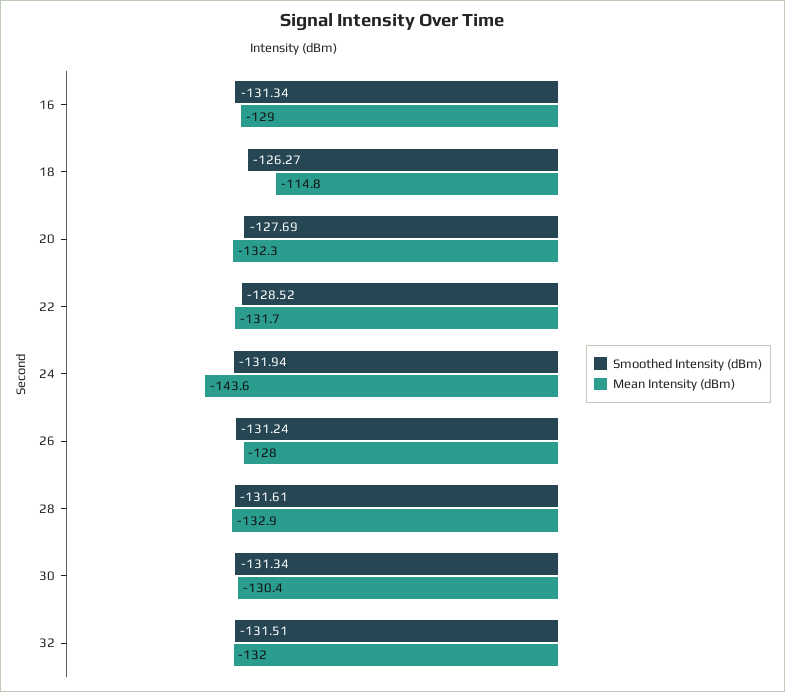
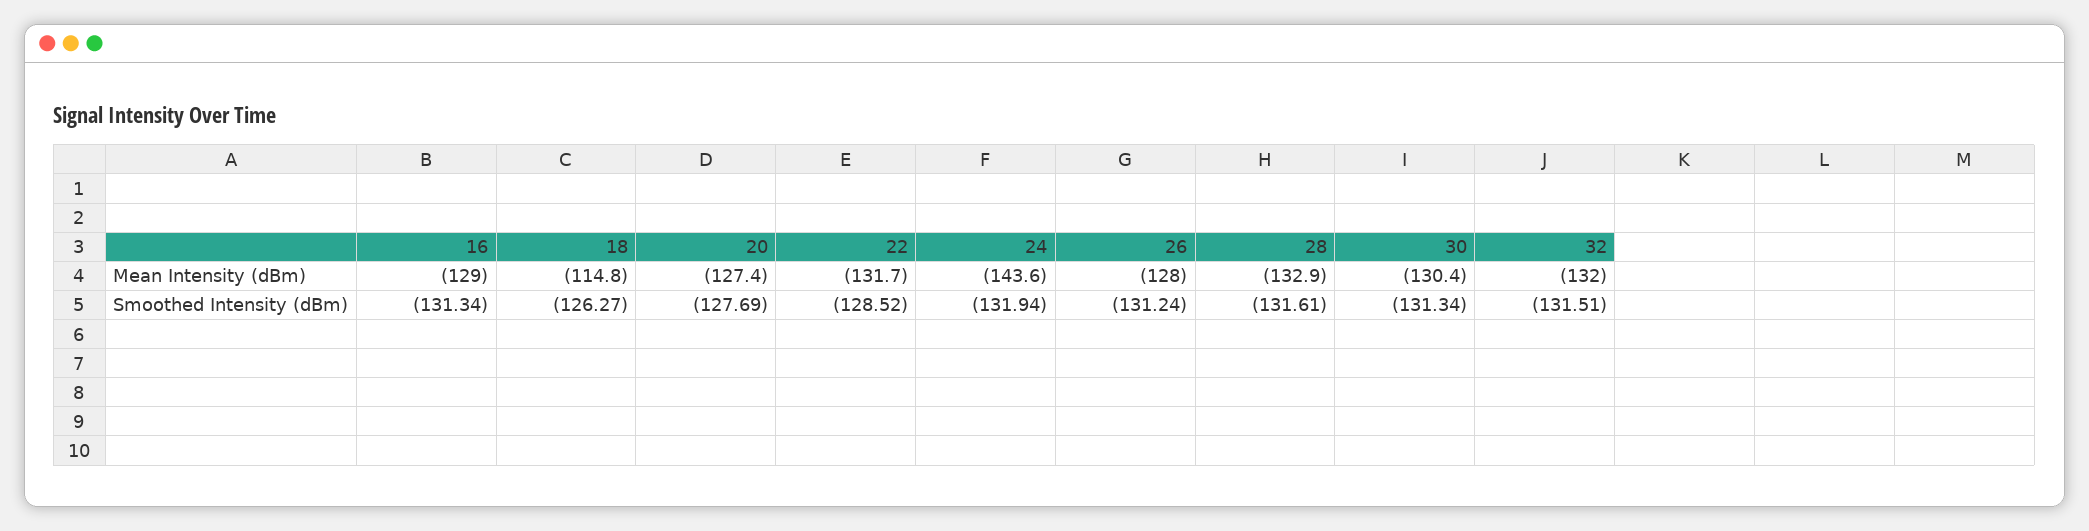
Mean Intensity (dBm), 20: -132.3 -> -127.4

